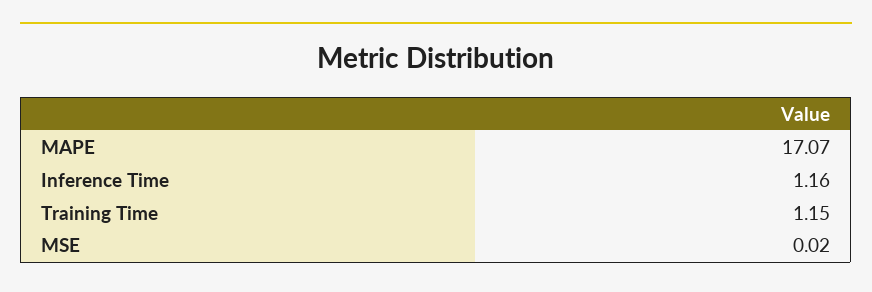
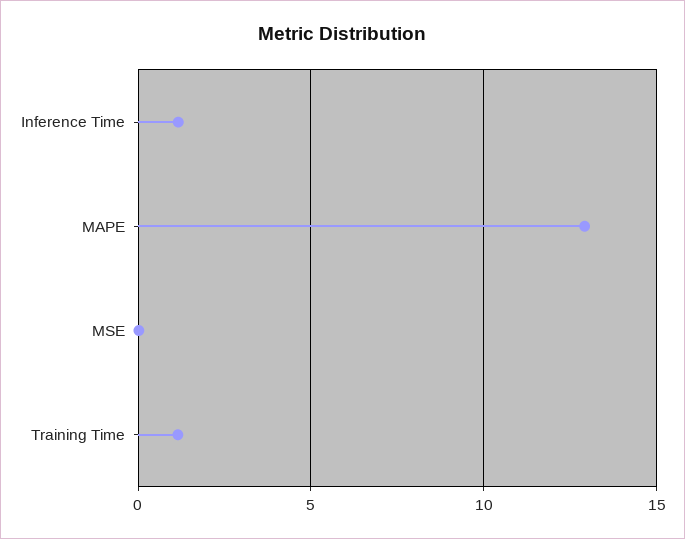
MAPE: 17.07 -> 13

